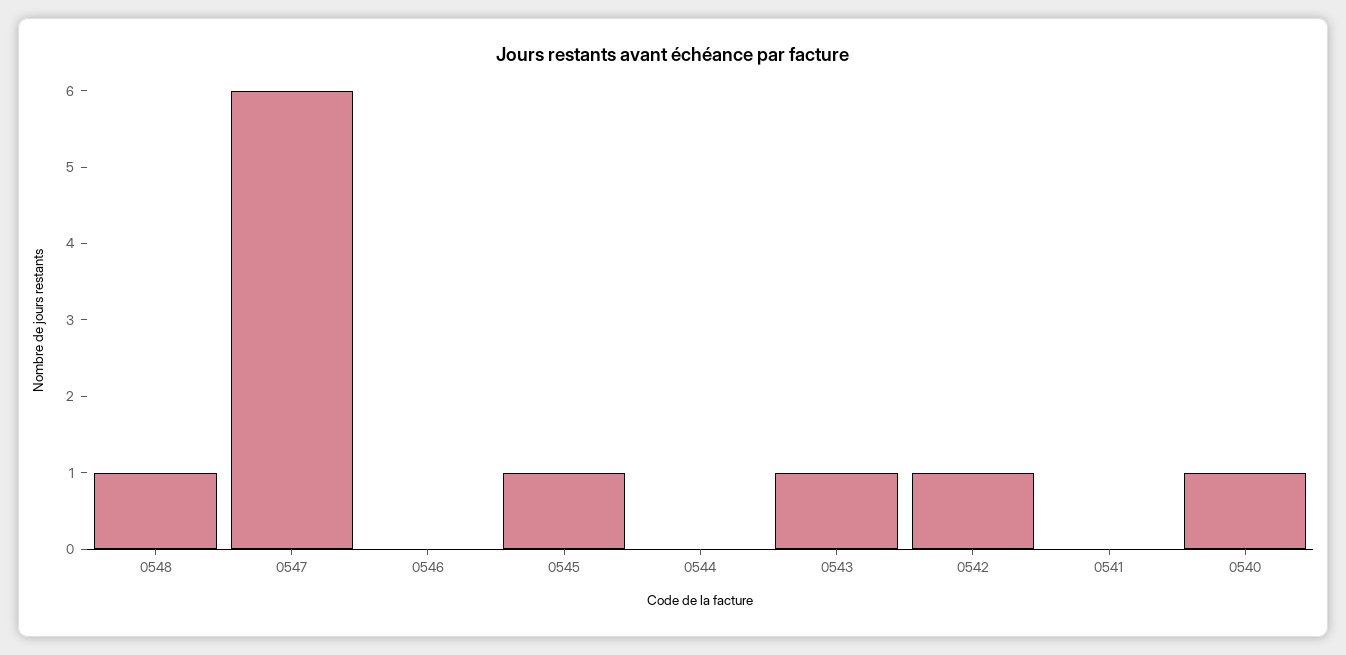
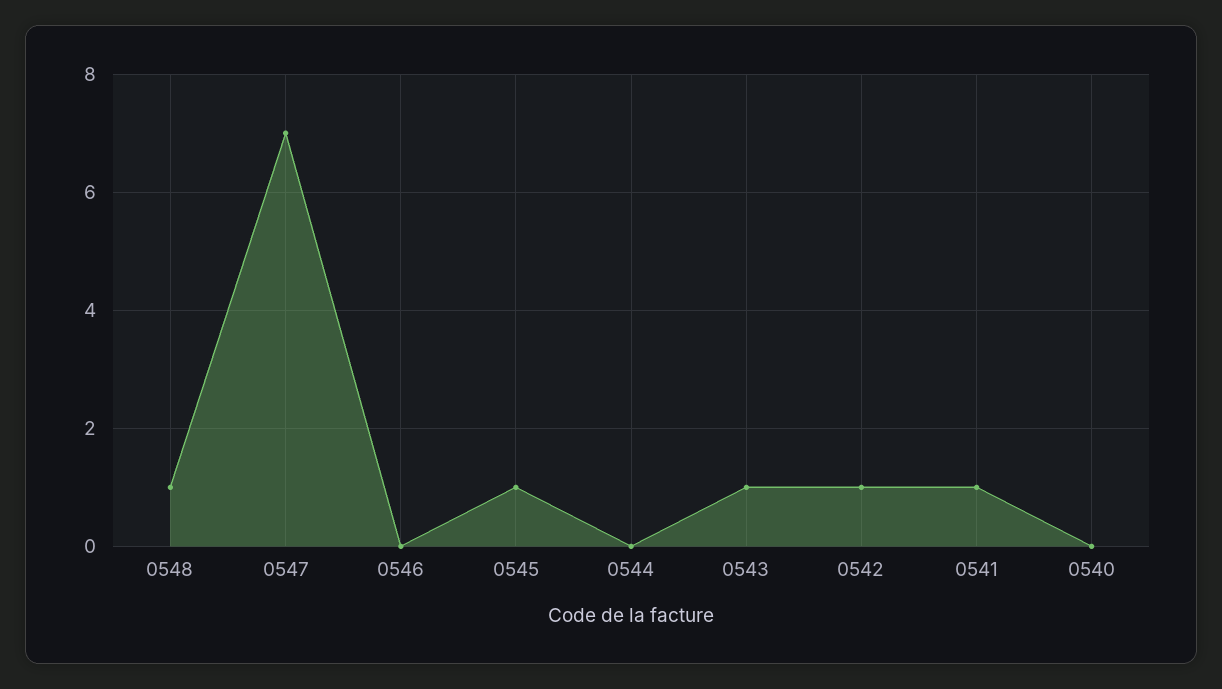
0547: 6 -> 7
0541: 0 -> 1
0540: 1 -> 0

